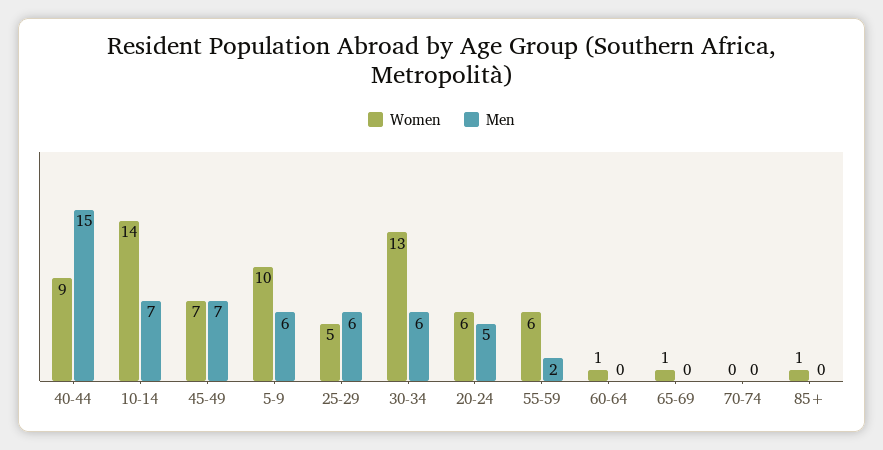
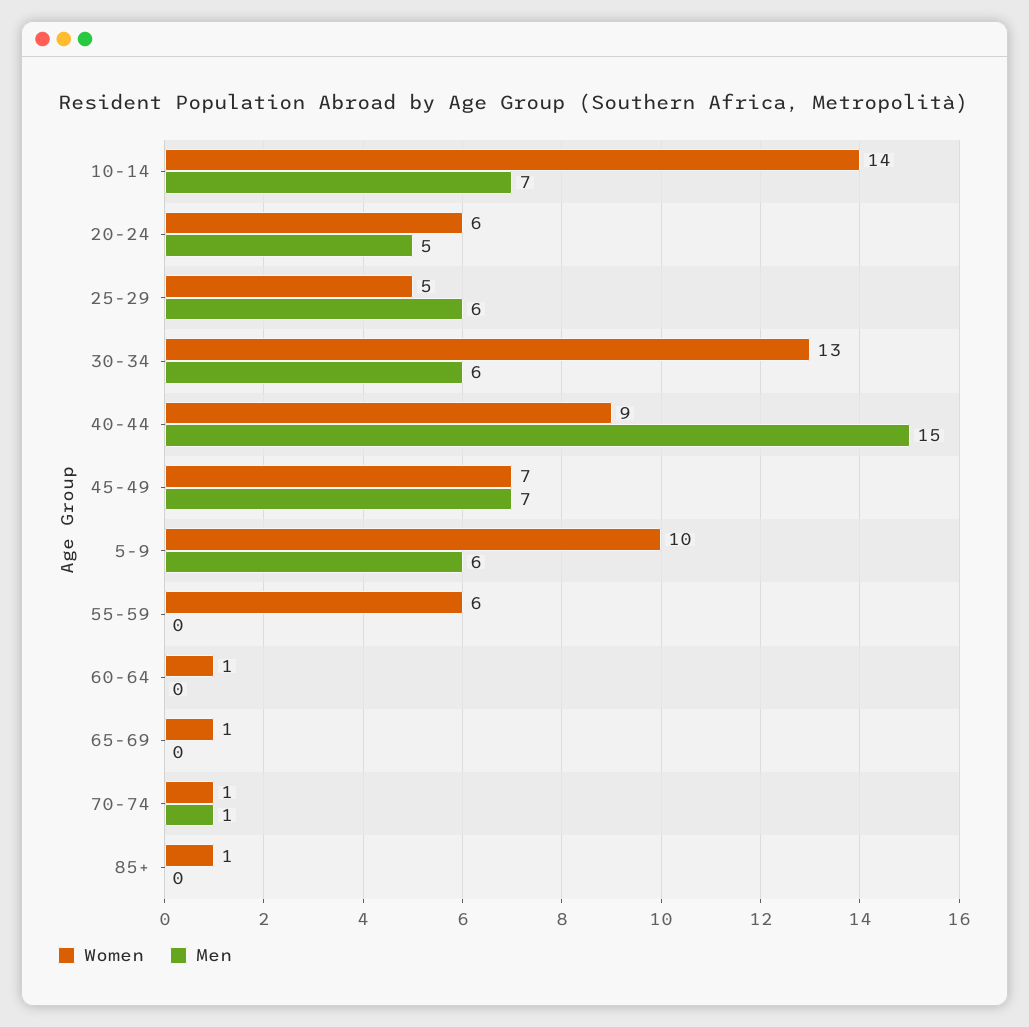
Men, 55-59: 2 -> 0
Women, 70-74: 0 -> 1
Men, 70-74: 0 -> 1

